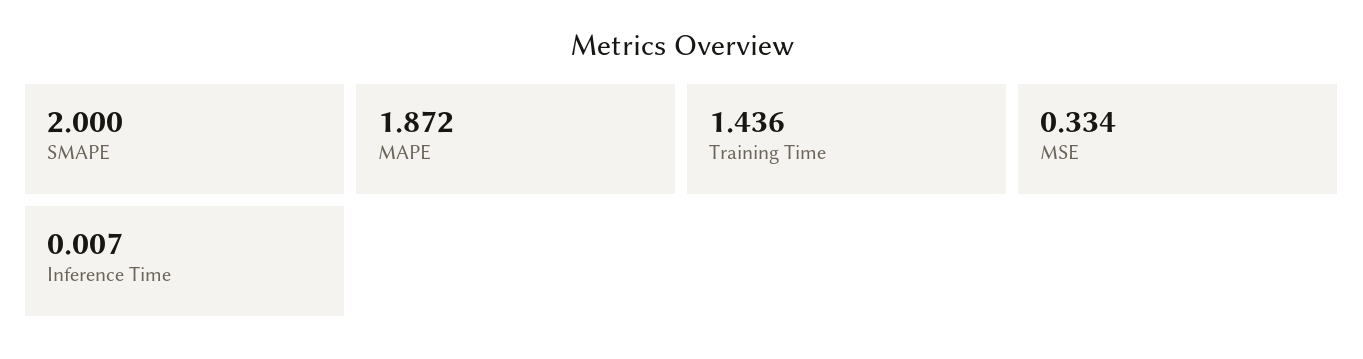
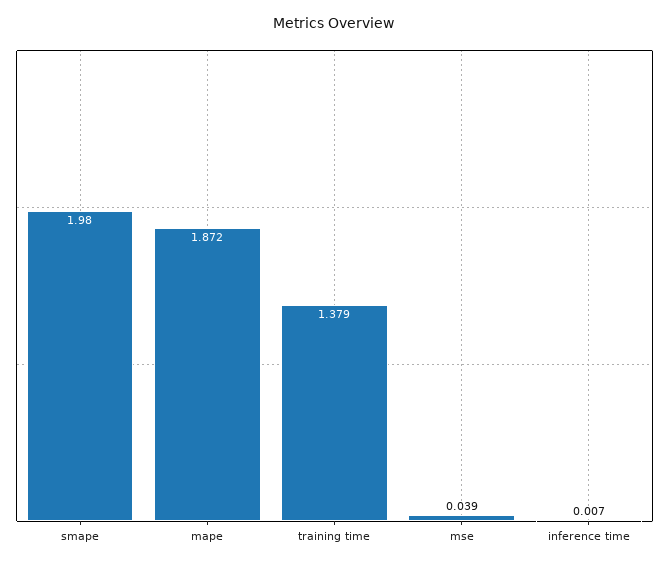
SMAPE: 2 -> 1.98
Training Time: 1.436 -> 1.379
MSE: 0.334 -> 0.039

